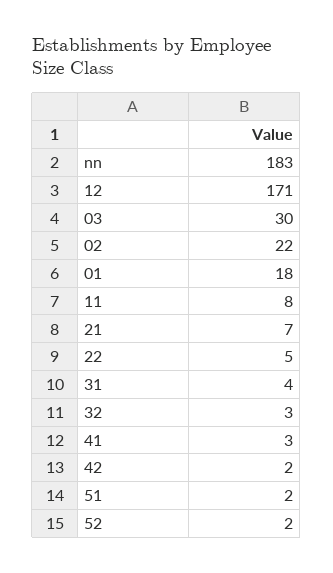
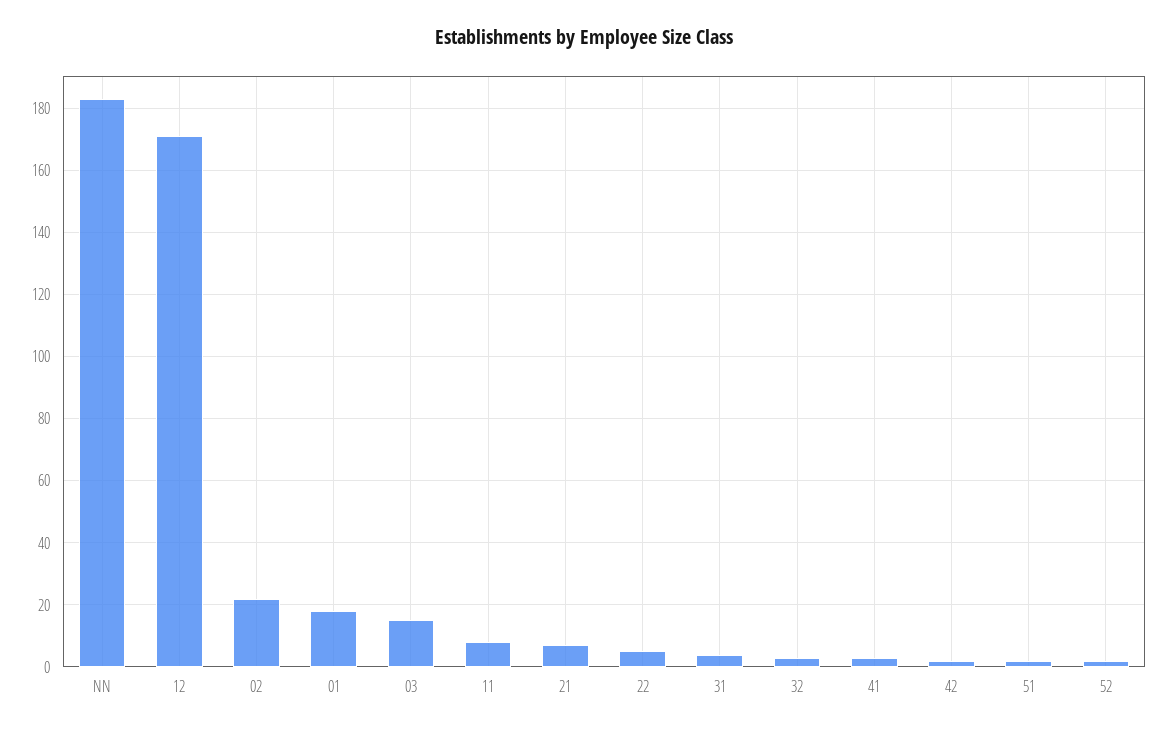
03: 30 -> 15

